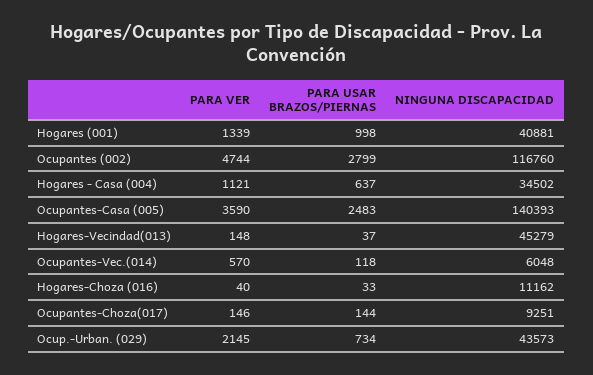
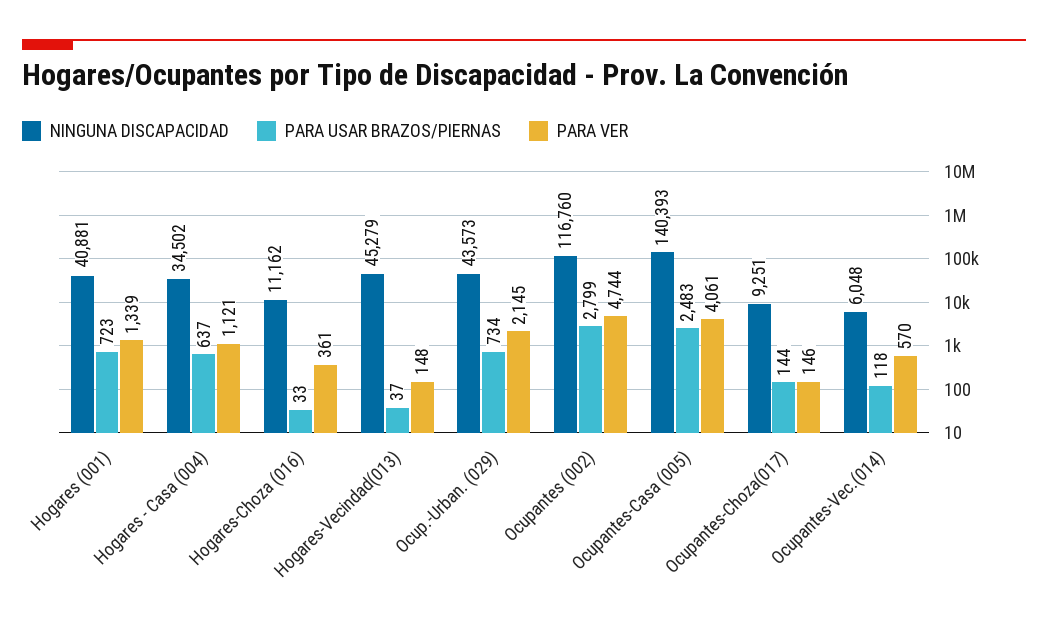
PARA USAR BRAZOS/PIERNAS, Hogares (001): 998 -> 723
PARA VER, Ocupantes-Casa (005): 3590 -> 4061
PARA VER, Hogares-Choza (016): 40 -> 361

